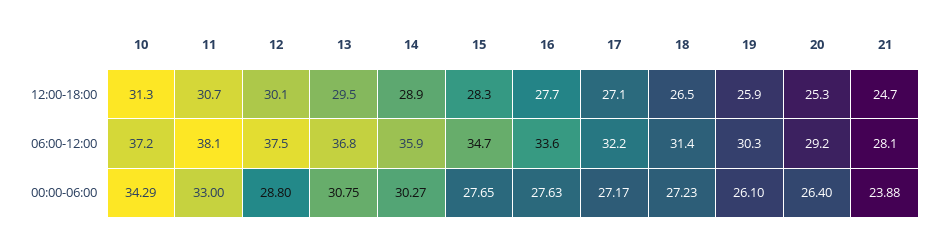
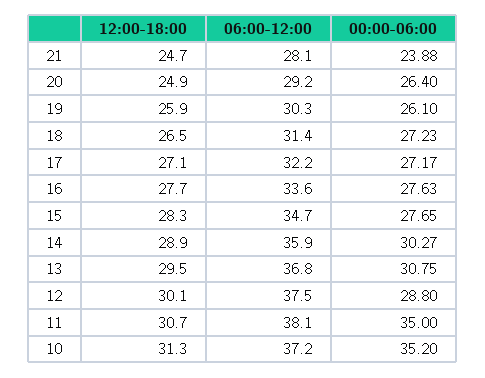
20, 12:00-18:00: 25.3 -> 24.9
10, 00:00-06:00: 34.29 -> 35.2
11, 00:00-06:00: 33 -> 35

